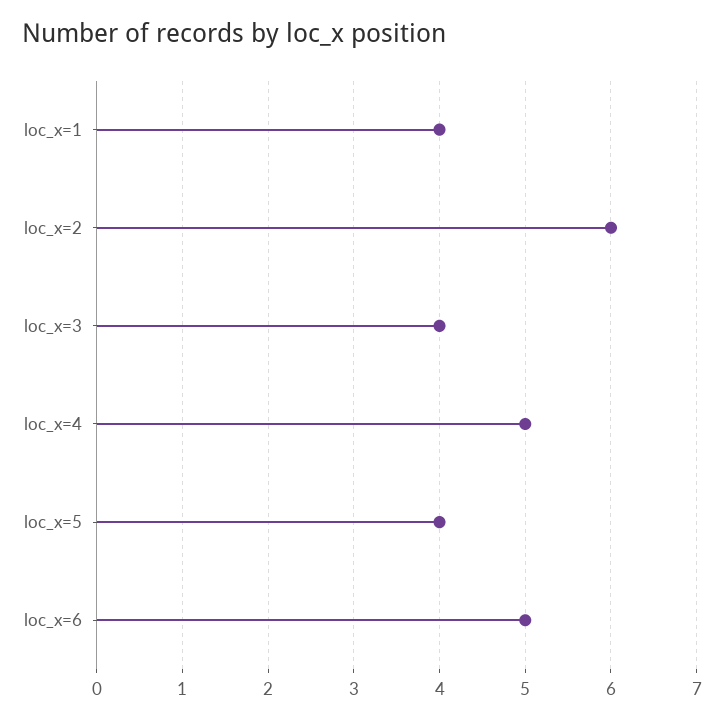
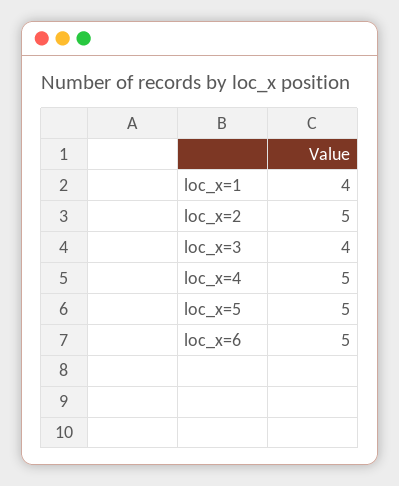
loc_x=2: 6 -> 5
loc_x=5: 4 -> 5

